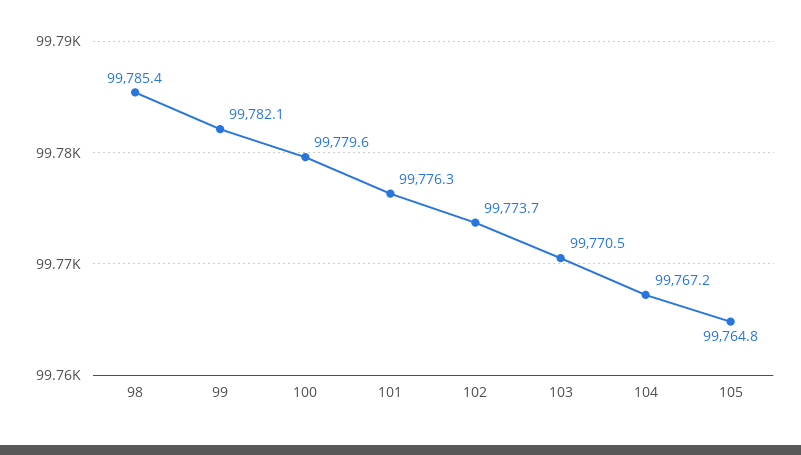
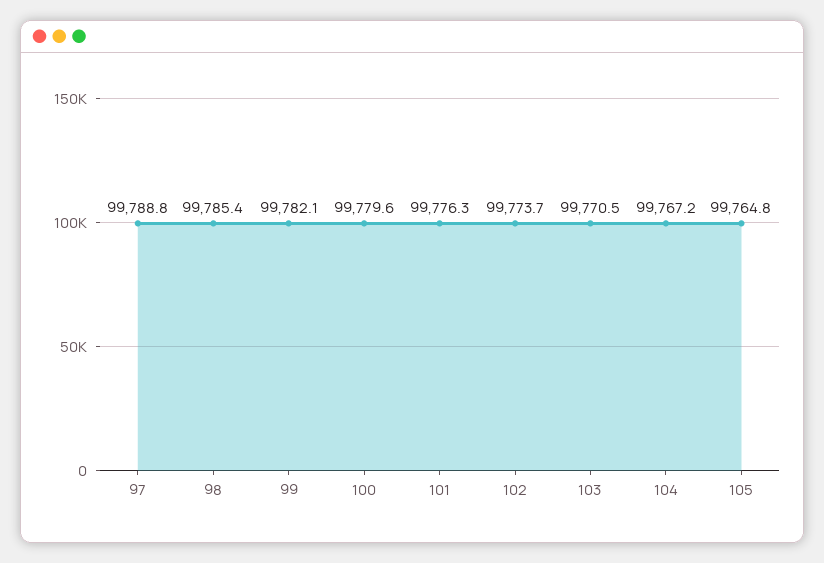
97: none -> 99788.8

